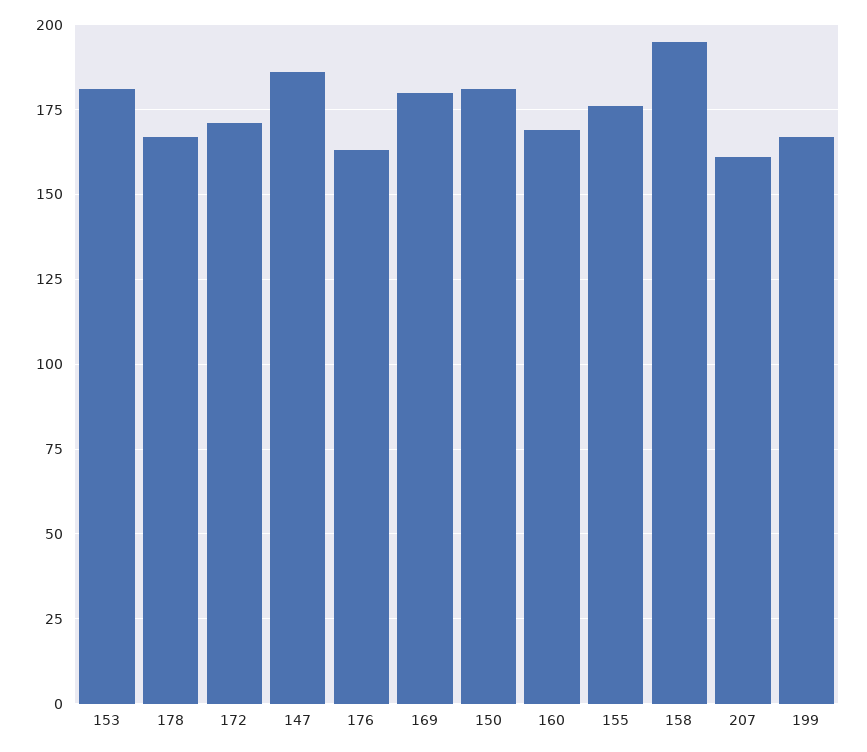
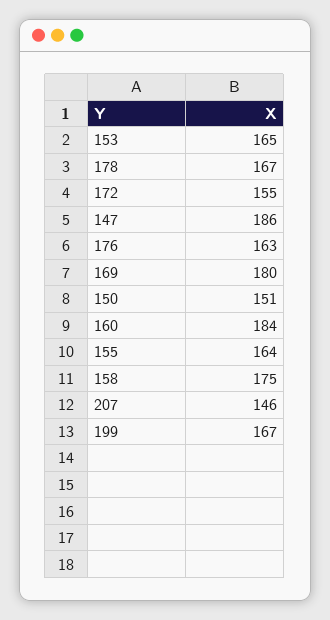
153: 180 -> 165
172: 170 -> 155
150: 180 -> 151
160: 170 -> 184
155: 175 -> 164
158: 195 -> 175
207: 160 -> 146

